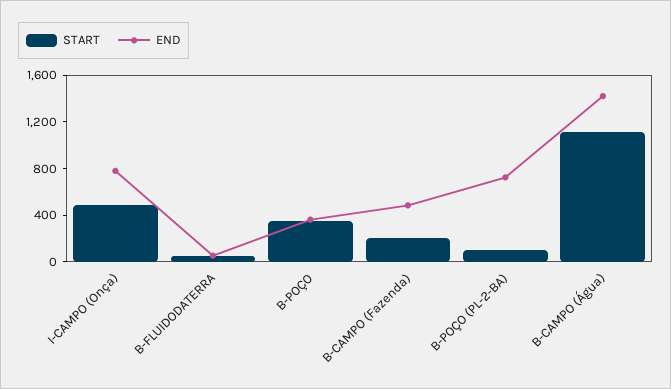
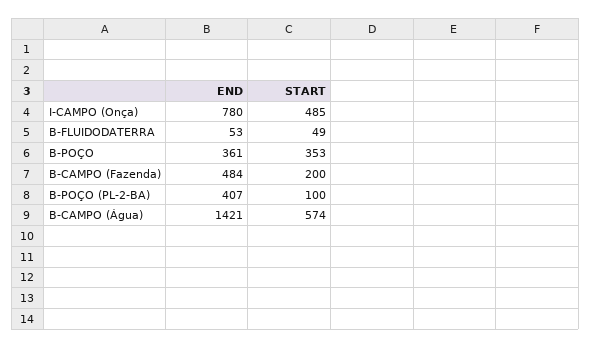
END, B-POÇO (PL-2-BA): 700 -> 407
START, B-CAMPO (Água): 1100 -> 574

